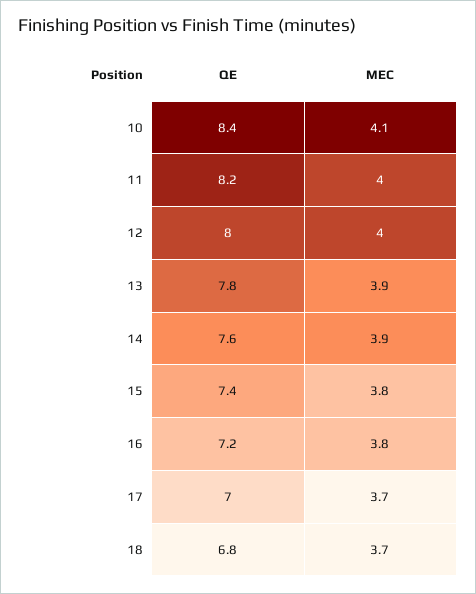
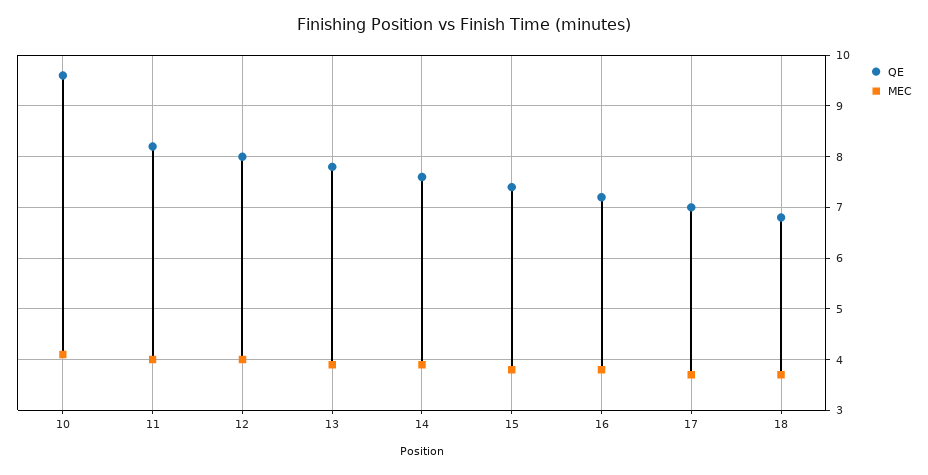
QE, 10: 8.4 -> 9.5

